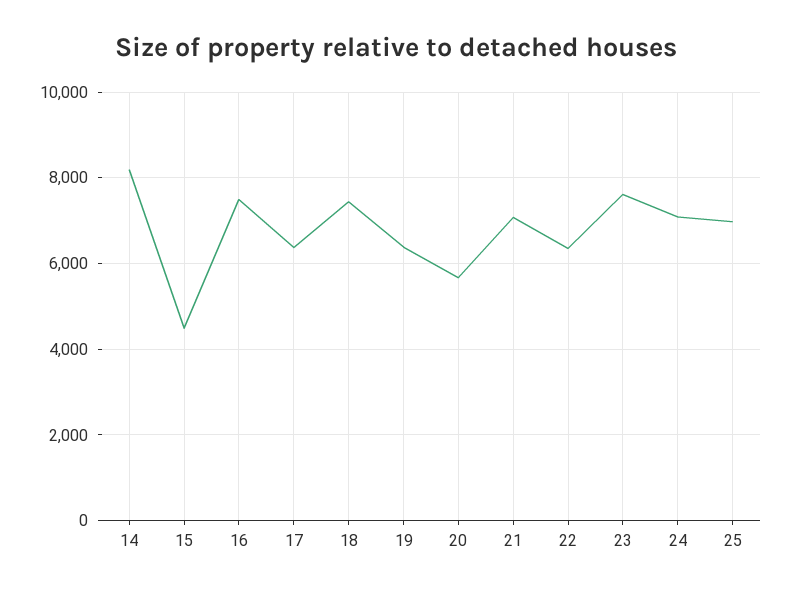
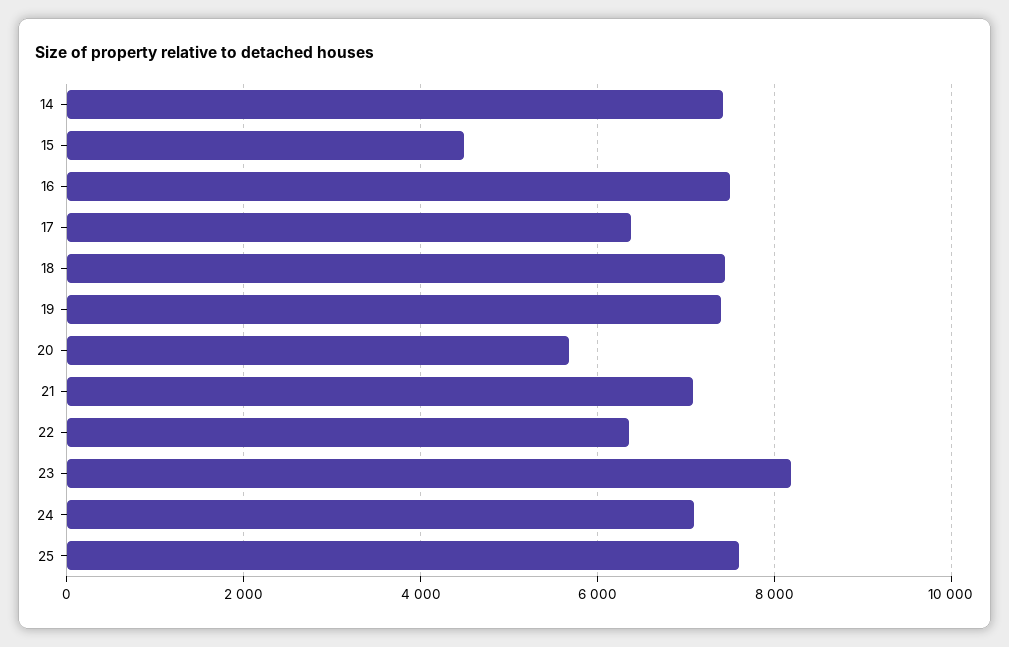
14: 8200 -> 7400
19: 6400 -> 7400
23: 7600 -> 8200
25: 7000 -> 7600

